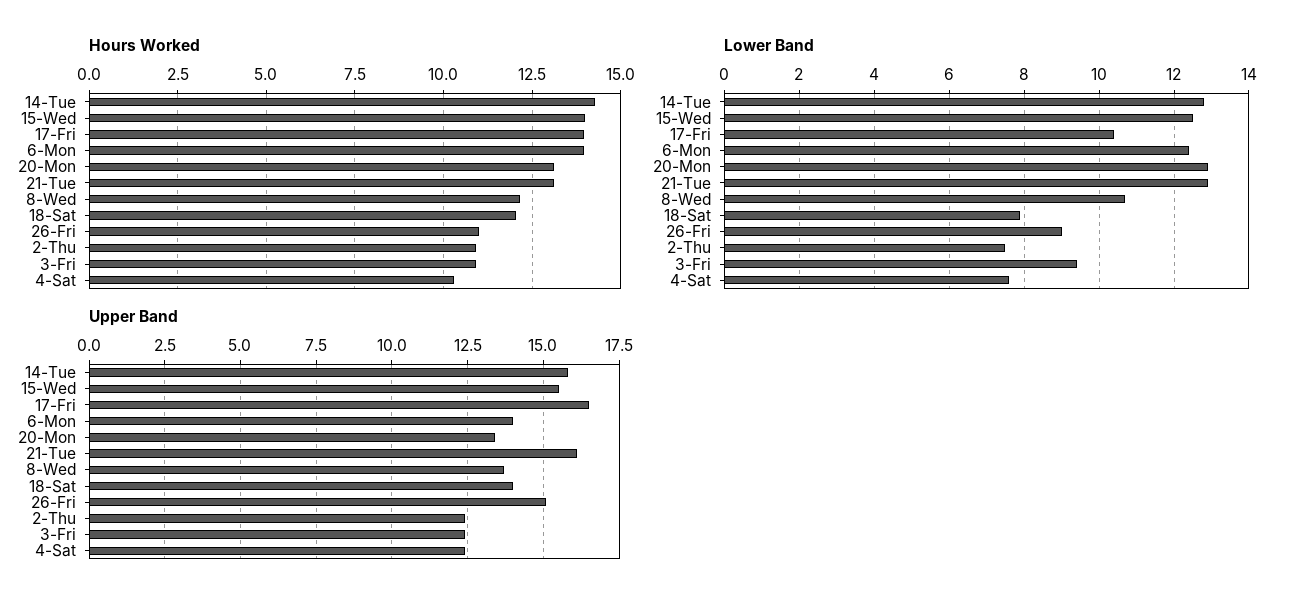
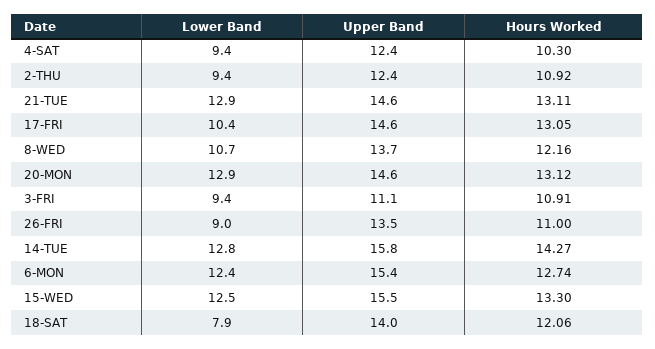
Hours Worked, 15-Wed: 14 -> 13.3
Hours Worked, 17-Fri: 14 -> 13.05
Hours Worked, 6-Mon: 14 -> 12.74
Lower Band, 2-Thu: 7.5 -> 9.4
Lower Band, 4-Sat: 7.5 -> 9.4
Upper Band, 17-Fri: 16.5 -> 14.6
Upper Band, 6-Mon: 14 -> 15.4
Upper Band, 20-Mon: 13.5 -> 14.6
Upper Band, 21-Tue: 16 -> 14.6
Upper Band, 26-Fri: 15 -> 13.5
Upper Band, 3-Fri: 12.5 -> 11.1

